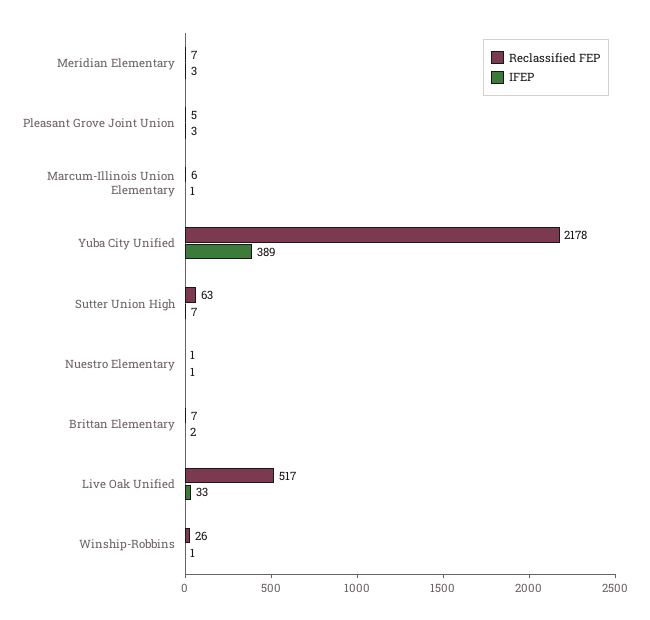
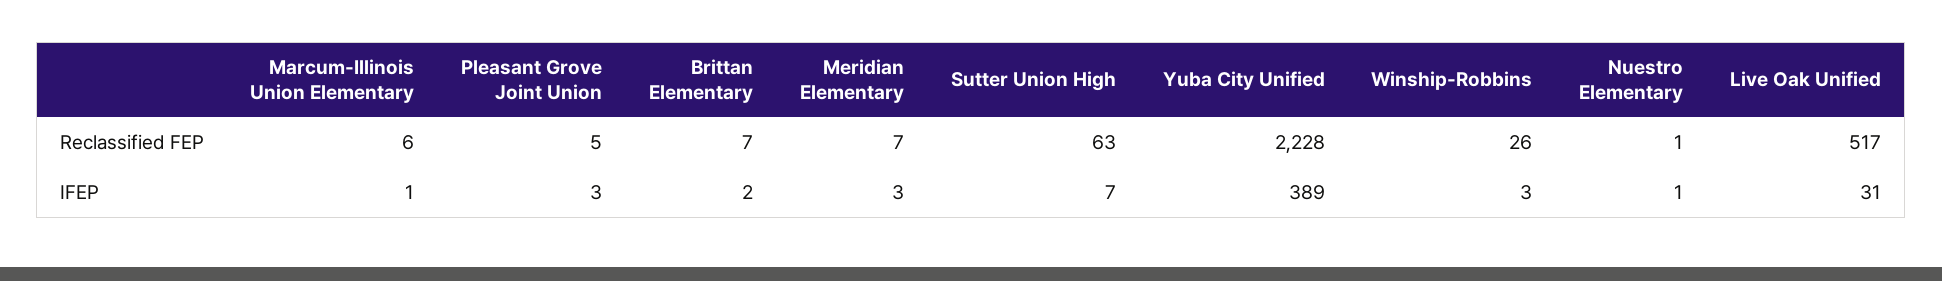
Reclassified FEP, Yuba City Unified: 2178 -> 2228
IFEP, Live Oak Unified: 33 -> 31
IFEP, Winship-Robbins: 1 -> 3

